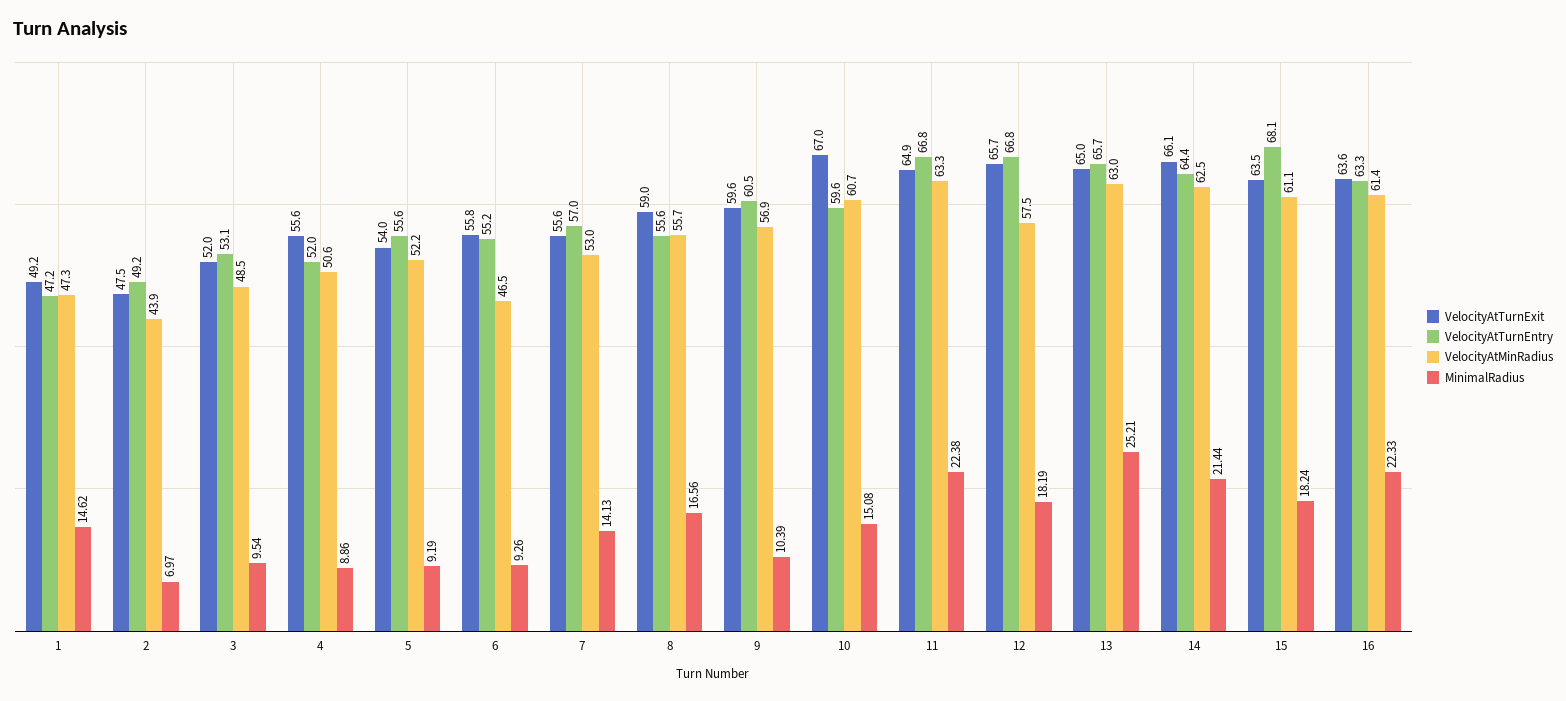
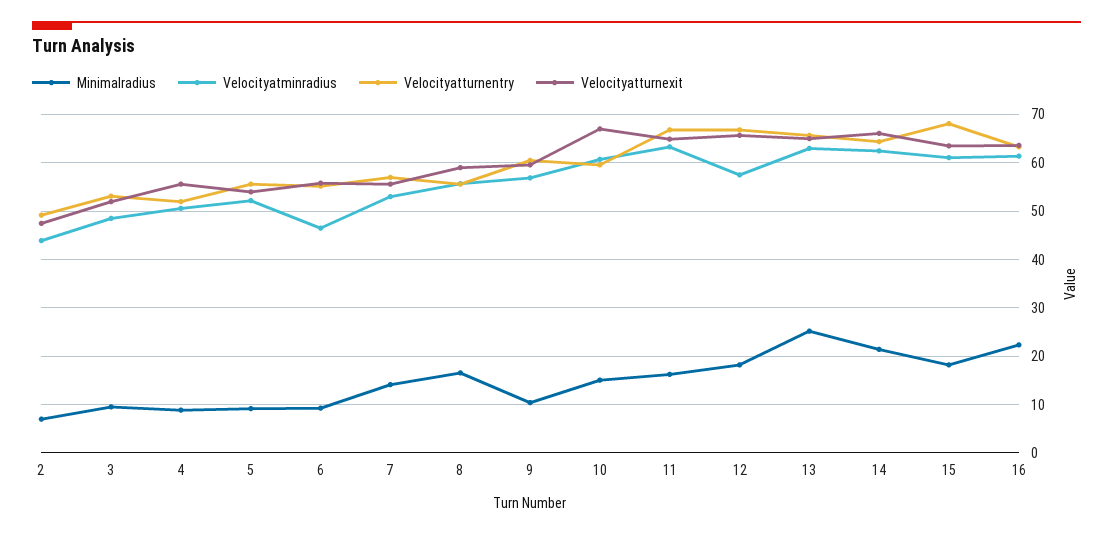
VelocityAtTurnExit, 1: 49.2 -> none
VelocityAtTurnEntry, 1: 47.2 -> none
VelocityAtMinRadius, 1: 47.3 -> none
MinimalRadius, 1: 14.62 -> none
MinimalRadius, 11: 22.38 -> 16

